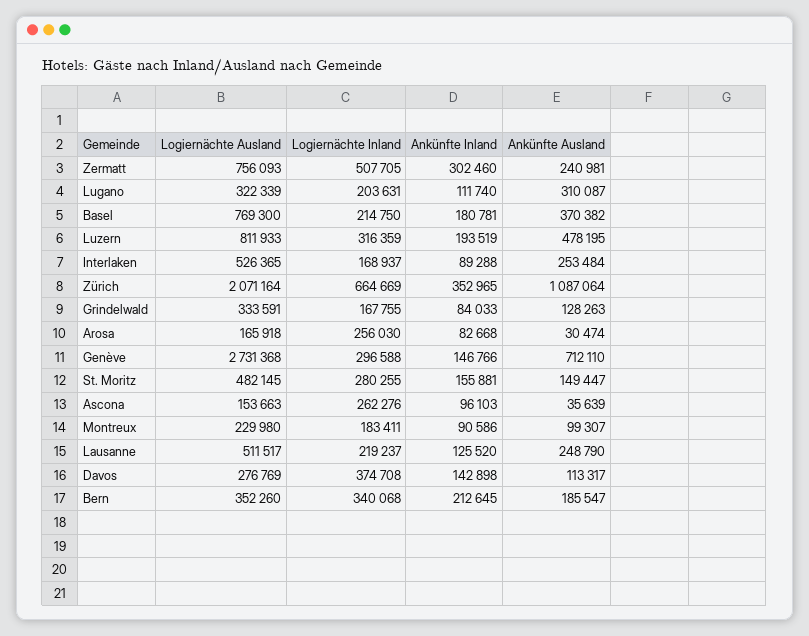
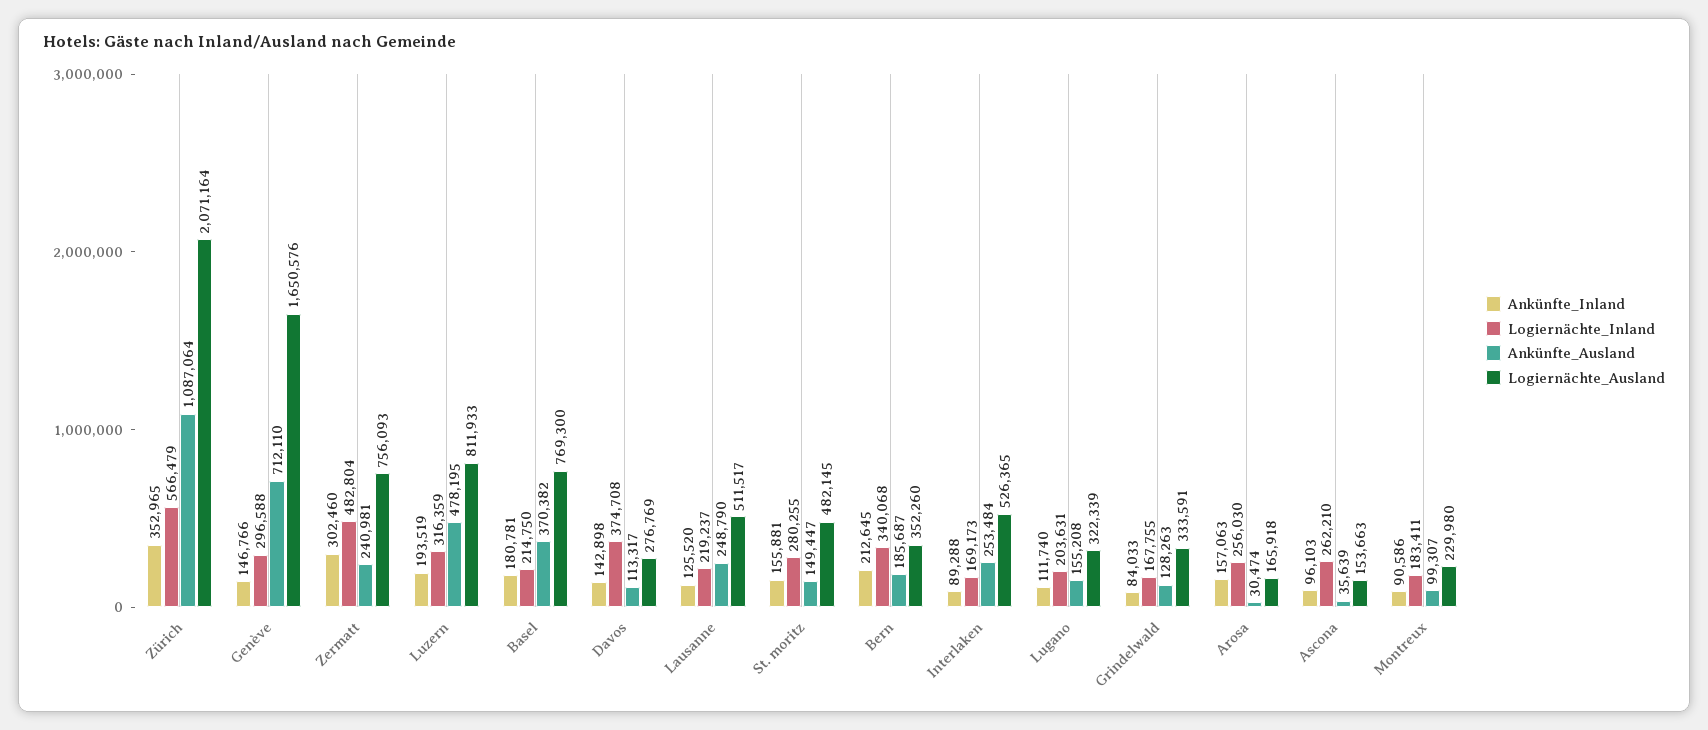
Logiernächte Inland, Zermatt: 507705 -> 482804
Ankünfte Ausland, Lugano: 310087 -> 155208
Logiernächte Inland, Interlaken: 168937 -> 169173
Logiernächte Inland, Zürich: 664669 -> 566479
Ankünfte Inland, Arosa: 82668 -> 157063
Logiernächte Ausland, Genève: 2731368 -> 1650576
Logiernächte Inland, Ascona: 262276 -> 262210
Ankünfte Ausland, Bern: 185547 -> 185687

